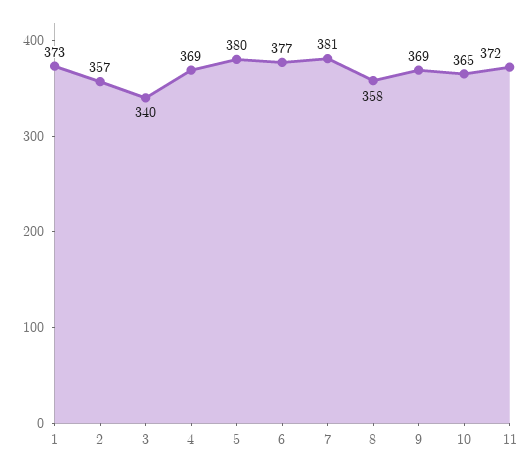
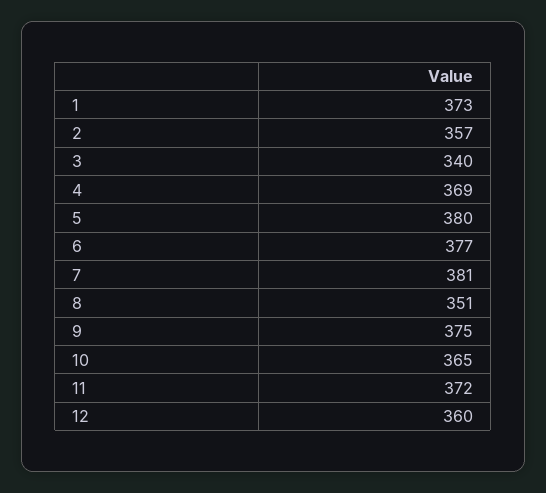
8: 358 -> 351
9: 369 -> 375
12: none -> 360

